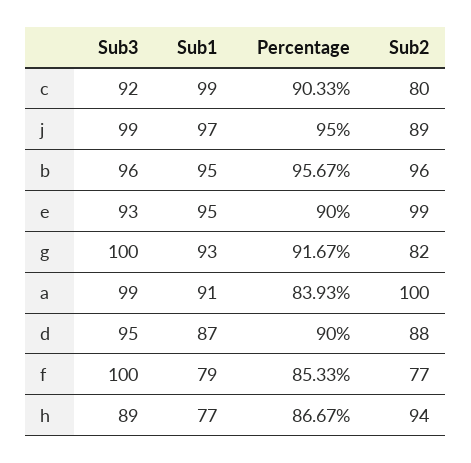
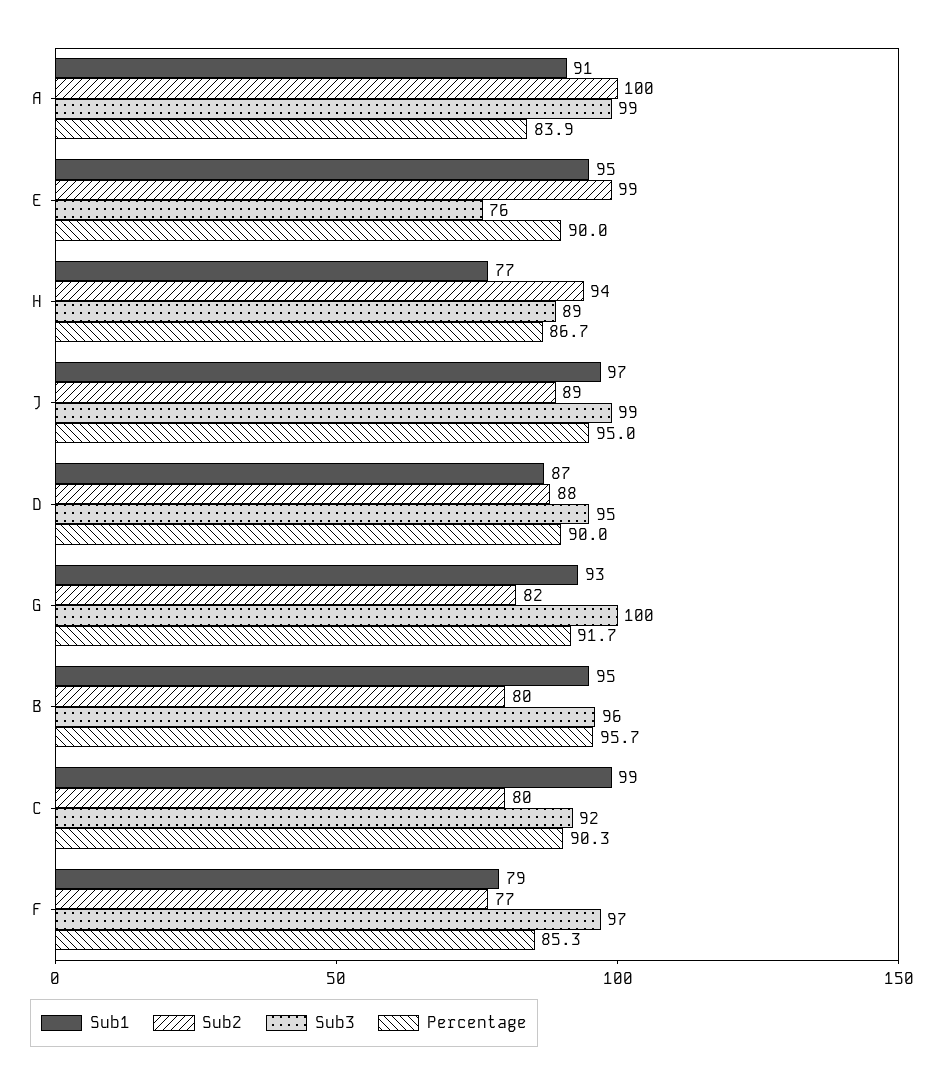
Sub2, b: 96 -> 80
Sub3, e: 93 -> 76
Sub3, f: 100 -> 97

